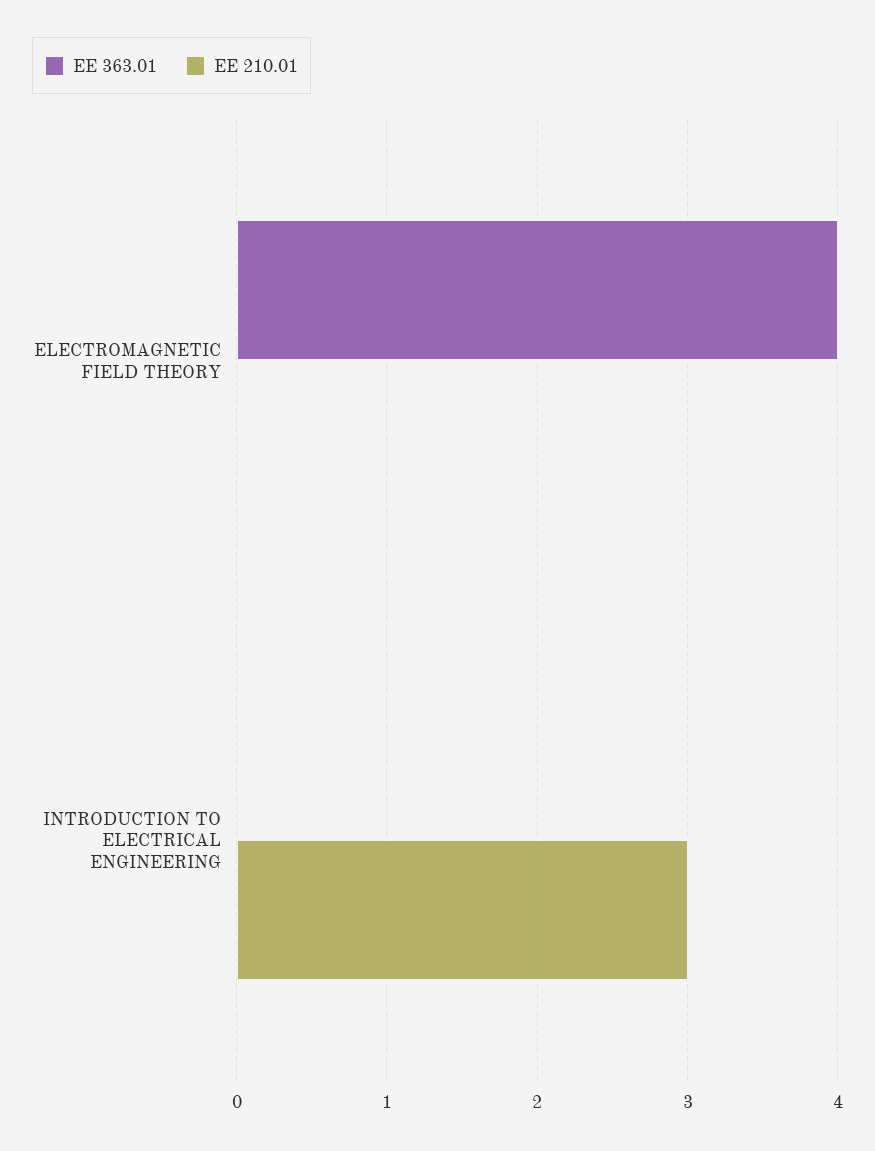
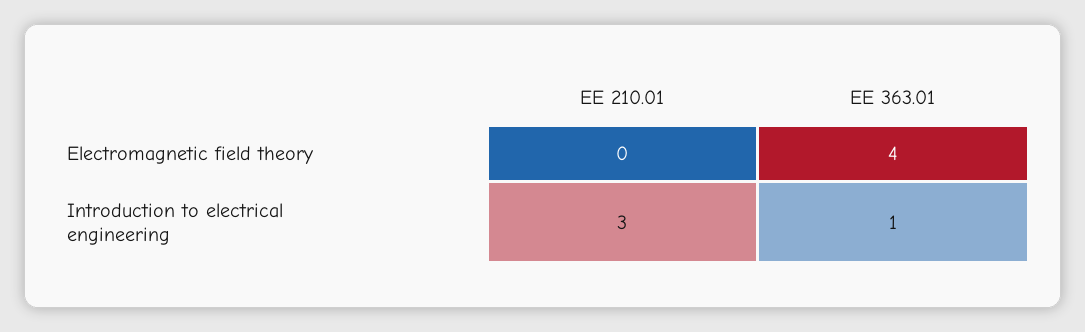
EE 363.01, INTRODUCTION TO ELECTRICAL ENGINEERING: 0 -> 1

